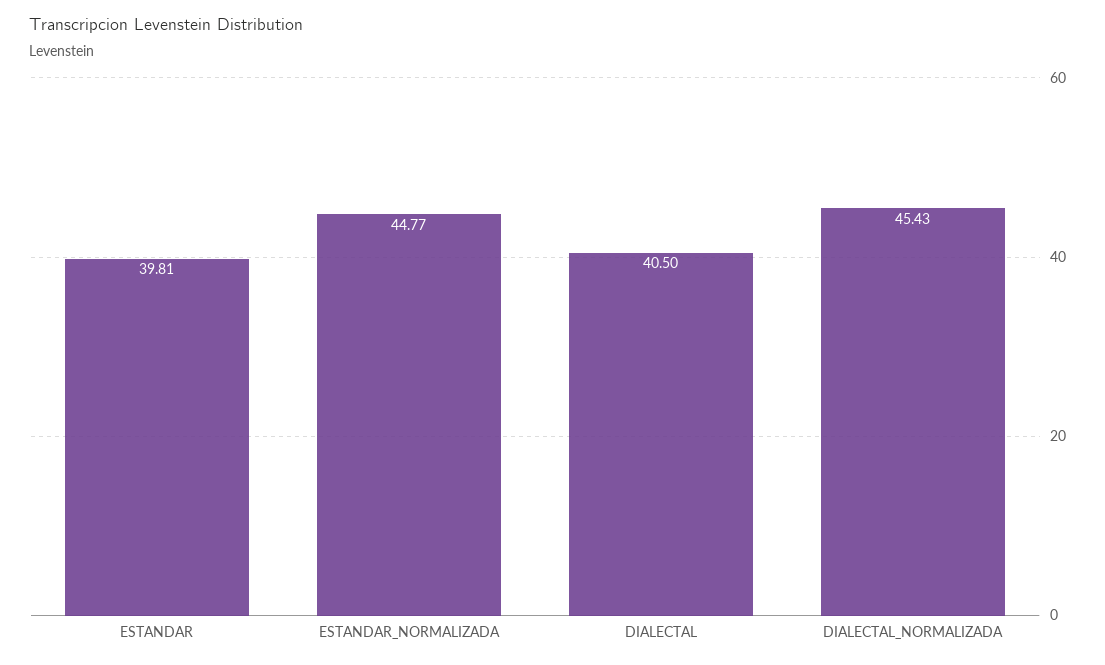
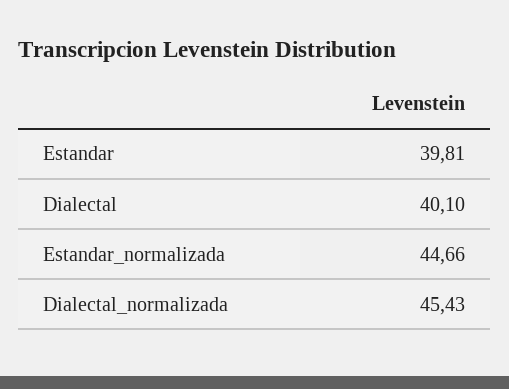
ESTANDAR_NORMALIZADA: 44.77 -> 44.66
DIALECTAL: 40.5 -> 40.1

